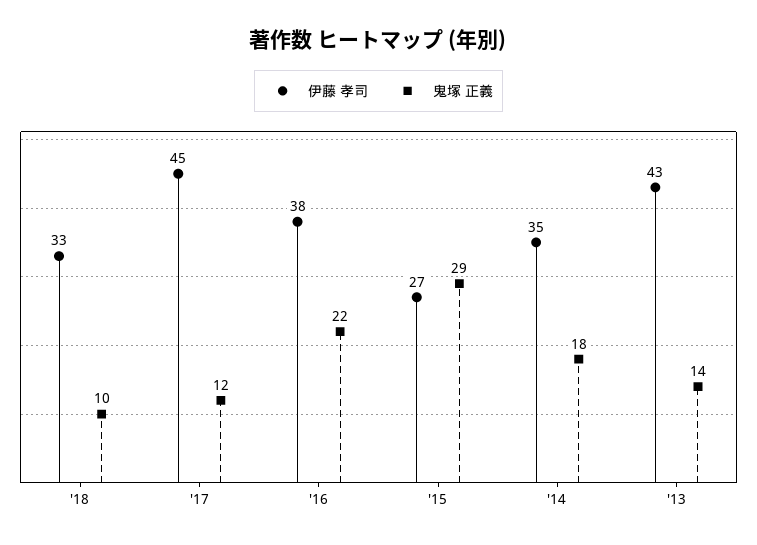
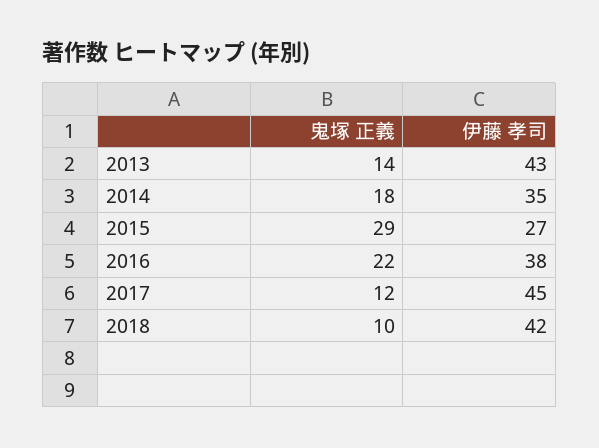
伊藤 孝司, '18: 33 -> 42

